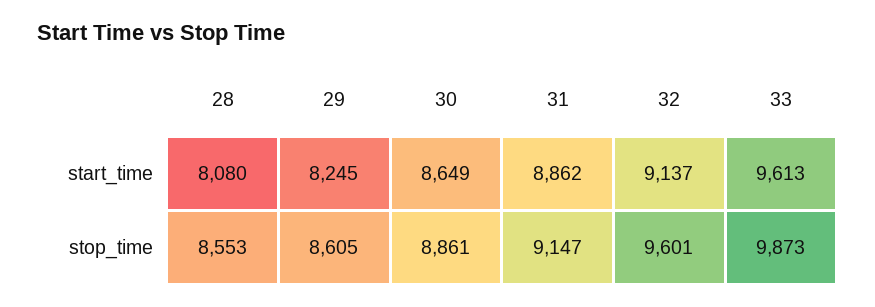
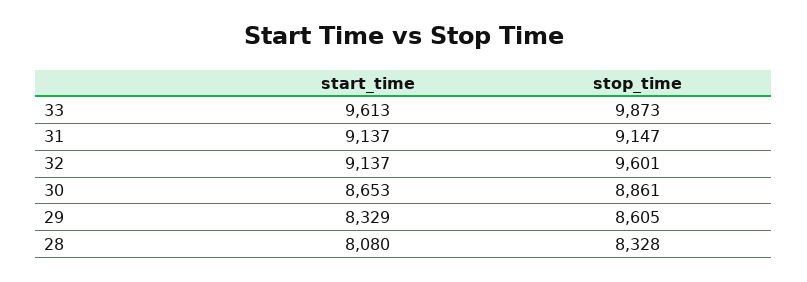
29, start_time: 8245 -> 8329
30, start_time: 8649 -> 8653
31, start_time: 8862 -> 9137
28, stop_time: 8553 -> 8328

